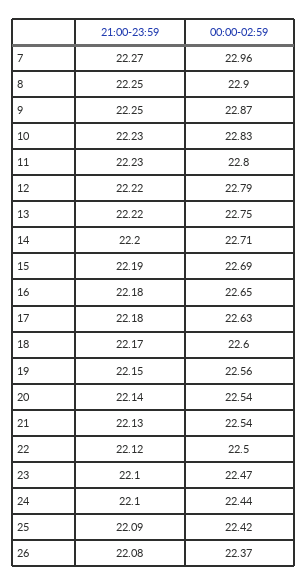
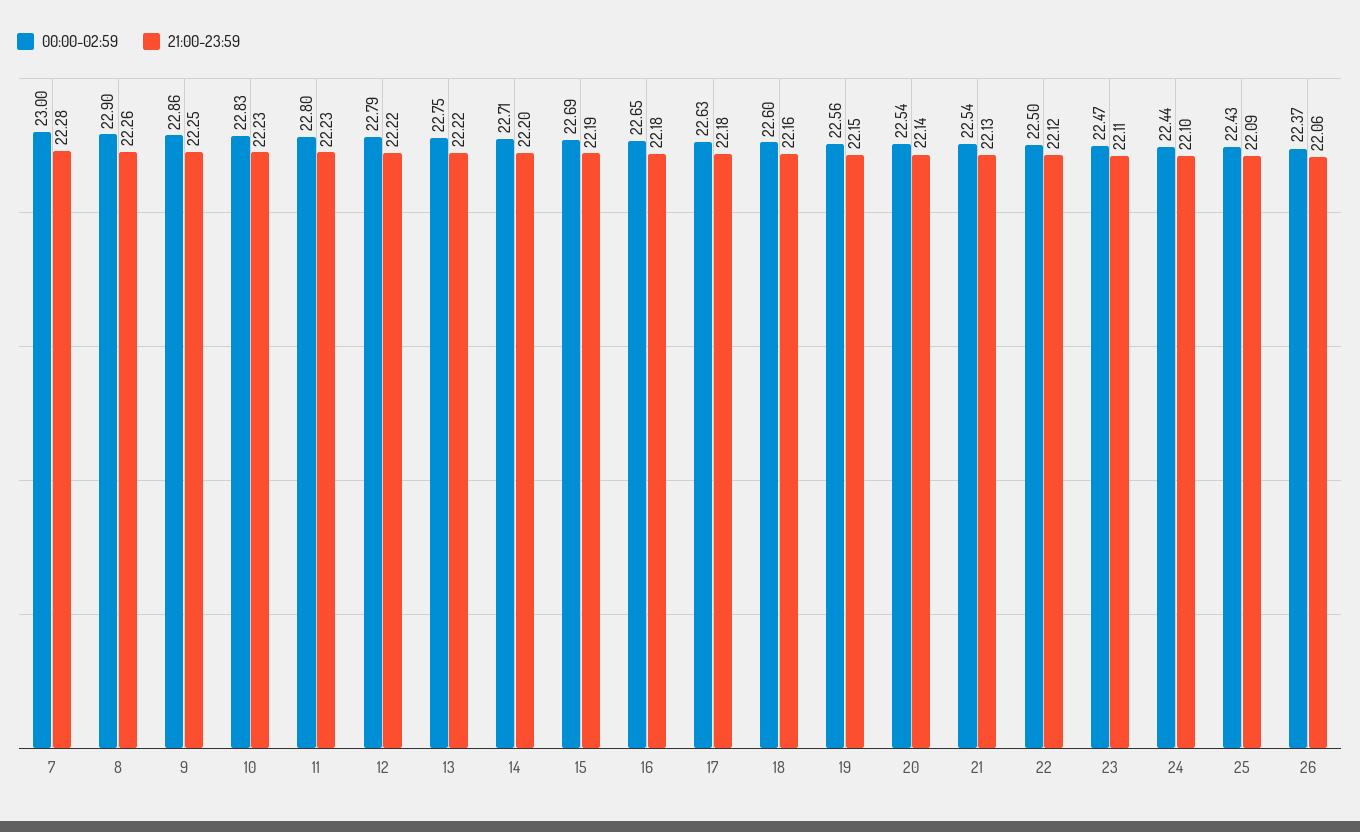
21:00-23:59, 7: 22.27 -> 22.28
00:00-02:59, 7: 22.96 -> 23
21:00-23:59, 8: 22.25 -> 22.26
00:00-02:59, 9: 22.87 -> 22.86
21:00-23:59, 18: 22.17 -> 22.16
21:00-23:59, 23: 22.1 -> 22.11
00:00-02:59, 25: 22.42 -> 22.43
21:00-23:59, 26: 22.08 -> 22.06

